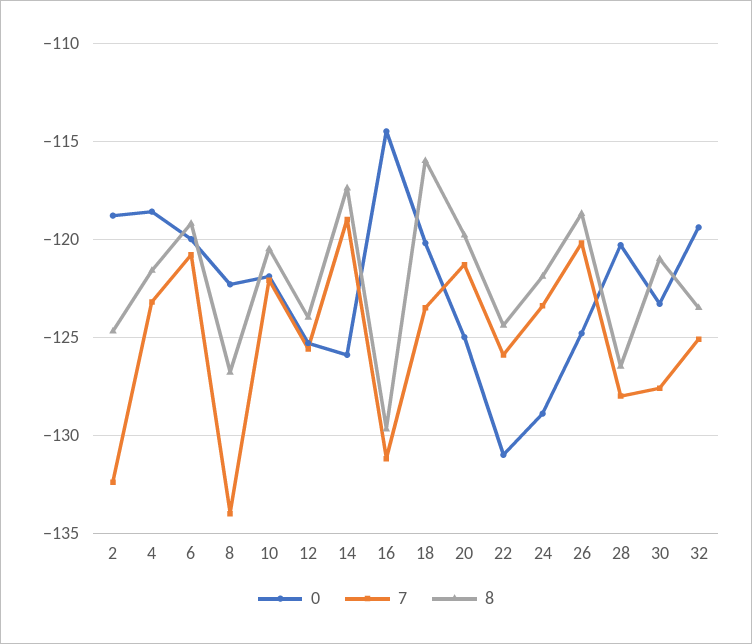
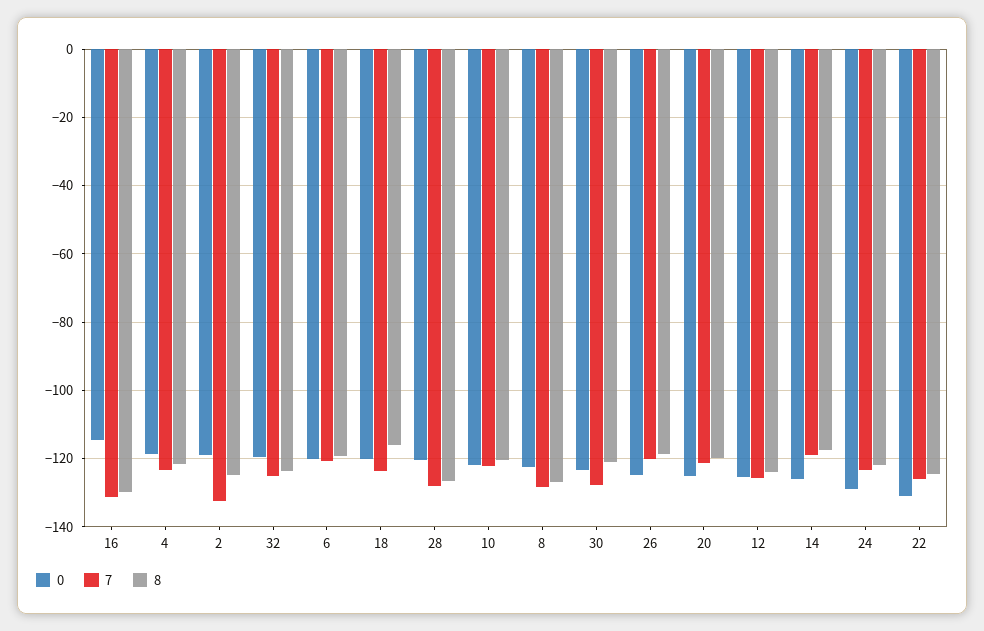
7, 8: -134 -> -128

